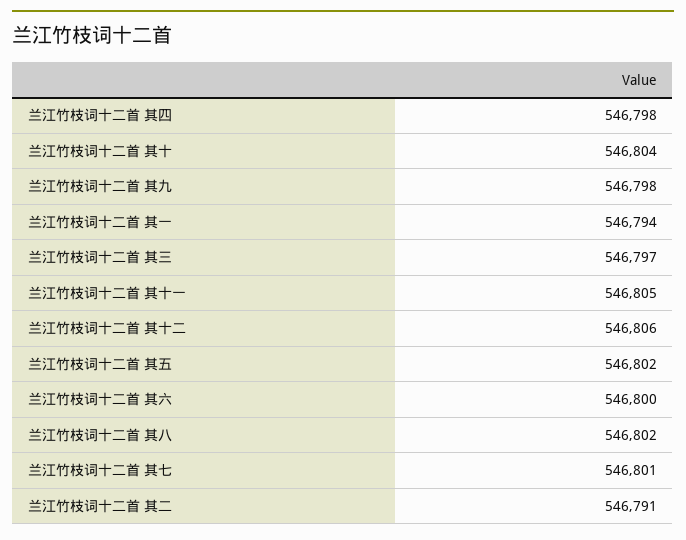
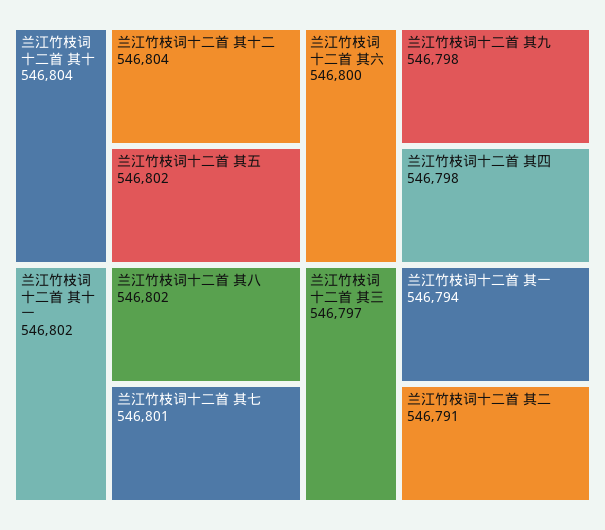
兰江竹枝词十二首 其十一: 546805 -> 546802
兰江竹枝词十二首 其十二: 546806 -> 546804

